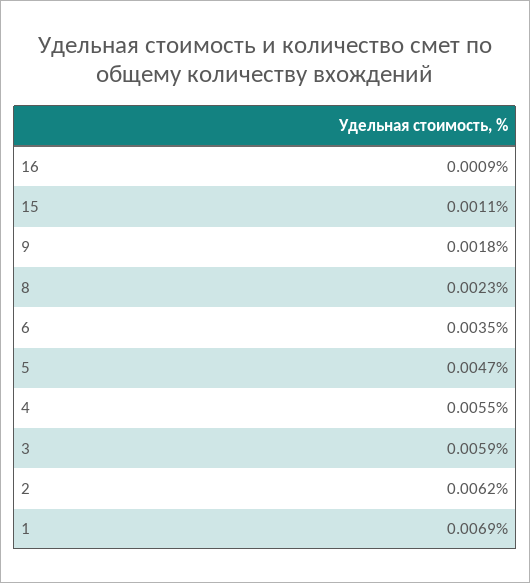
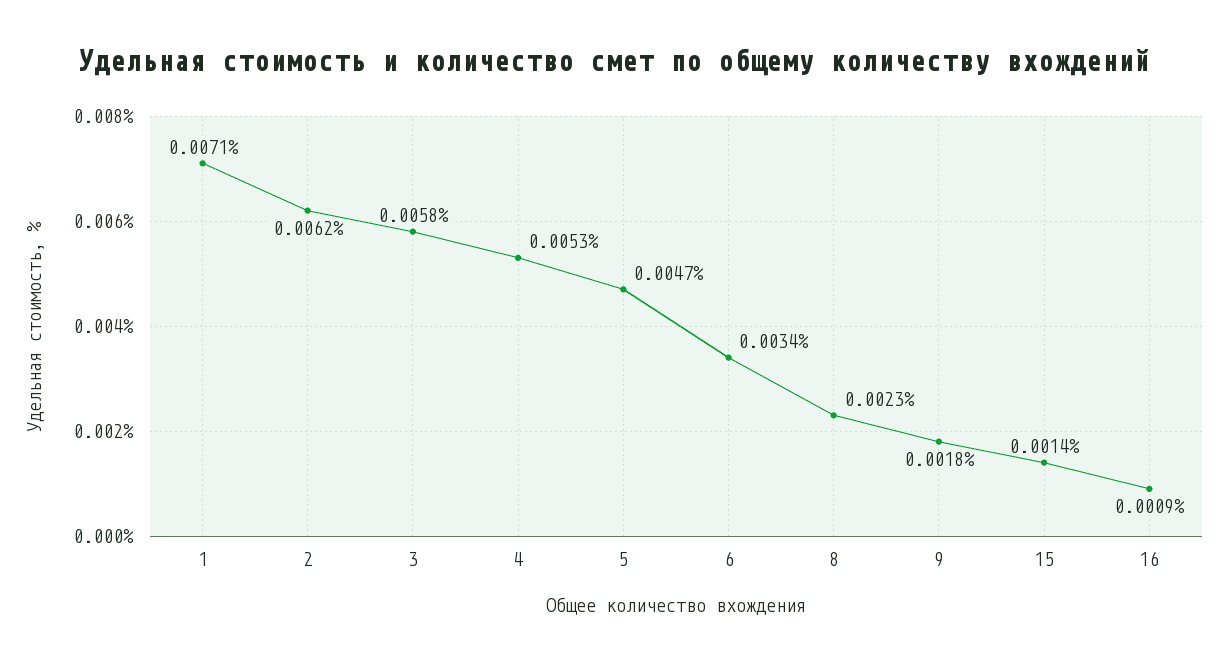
15: 0.0011 -> 0.0014
6: 0.0035 -> 0.0034
4: 0.0055 -> 0.0053
3: 0.0059 -> 0.0058
1: 0.0069 -> 0.0071

